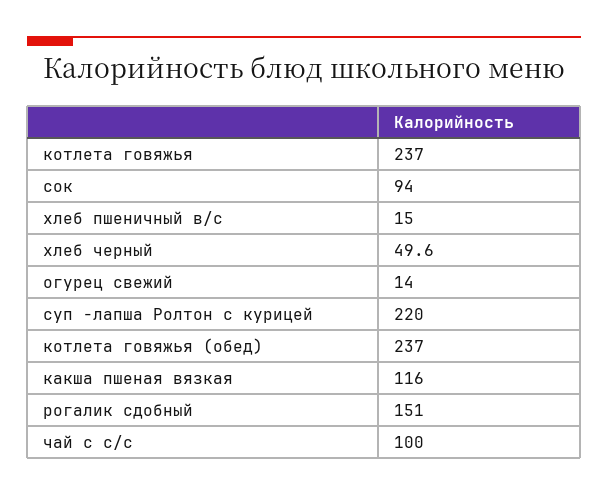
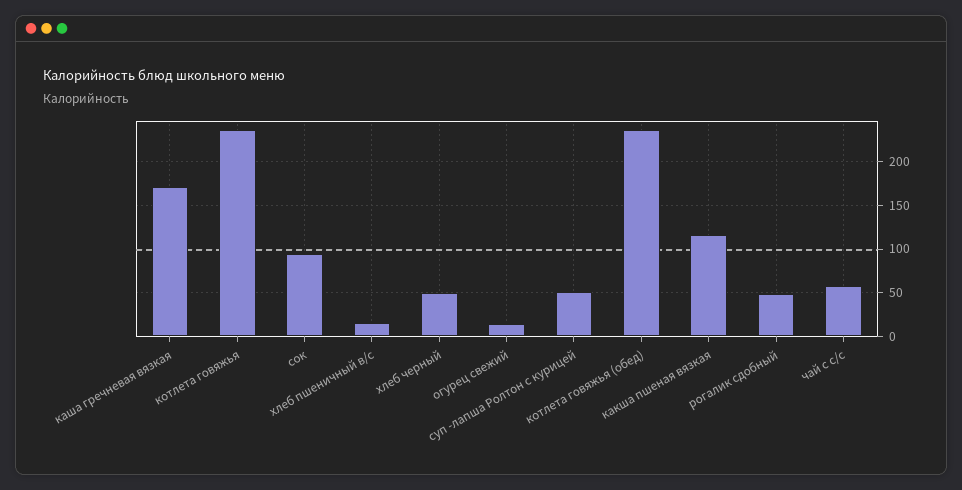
суп -лапша Ролтон с курицей: 220 -> 50
рогалик сдобный: 151 -> 50
чай с с/с: 100 -> 60
каша гречневая вязкая: none -> 170

